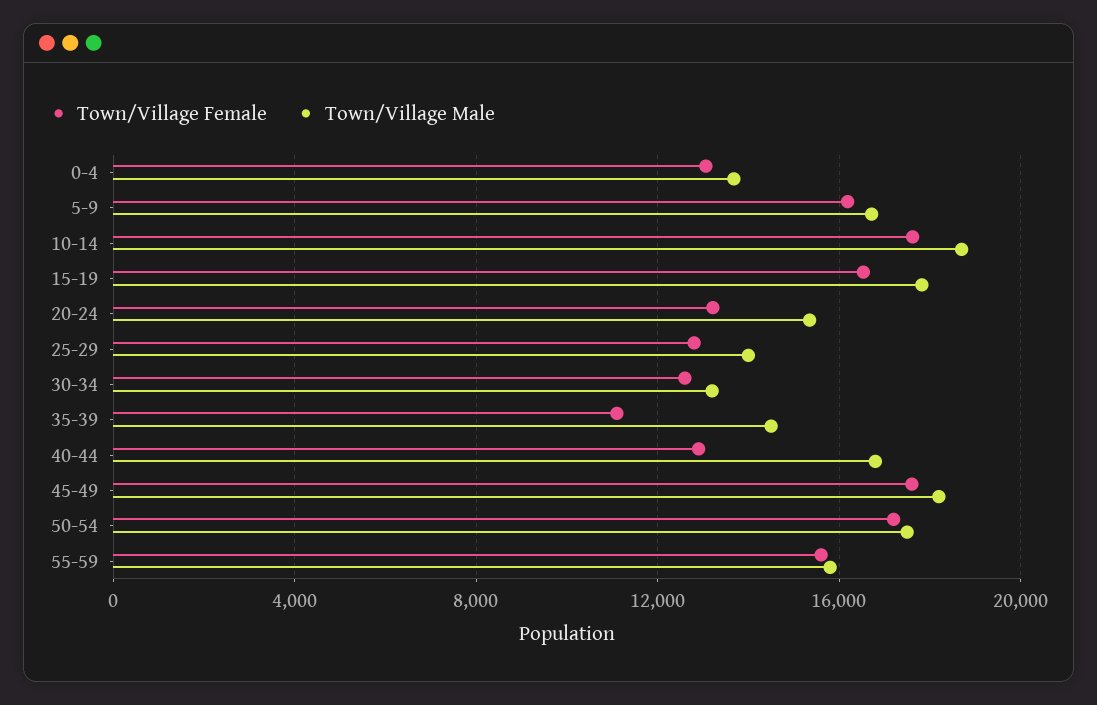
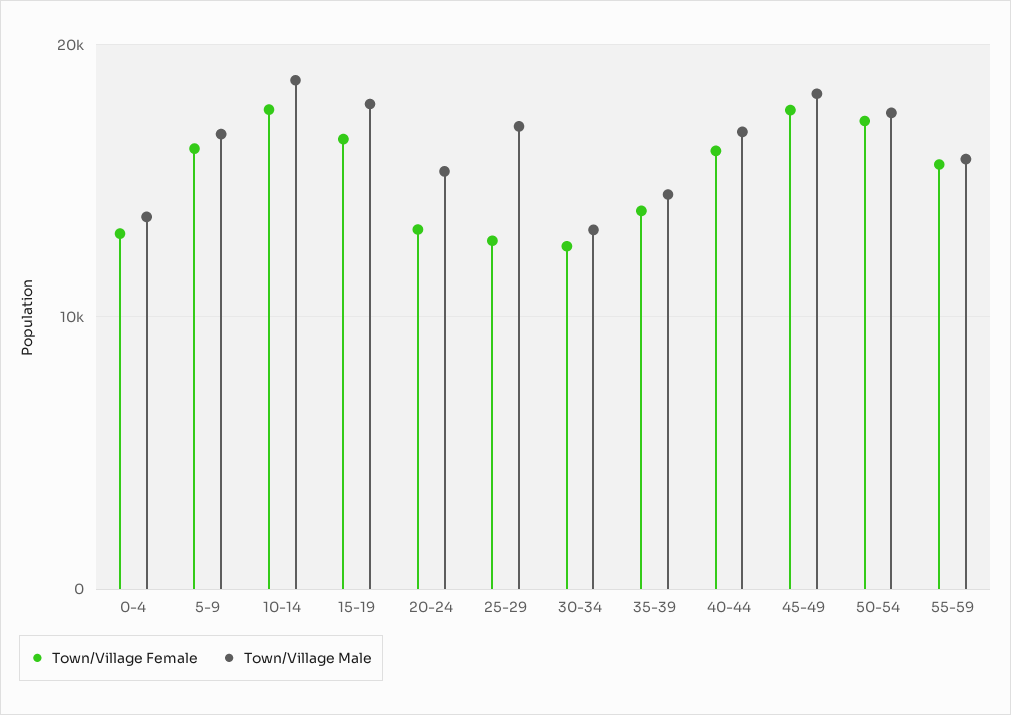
Town/Village Male, 25-29: 14000 -> 17000
Town/Village Female, 35-39: 11000 -> 14000
Town/Village Female, 40-44: 13000 -> 16000

